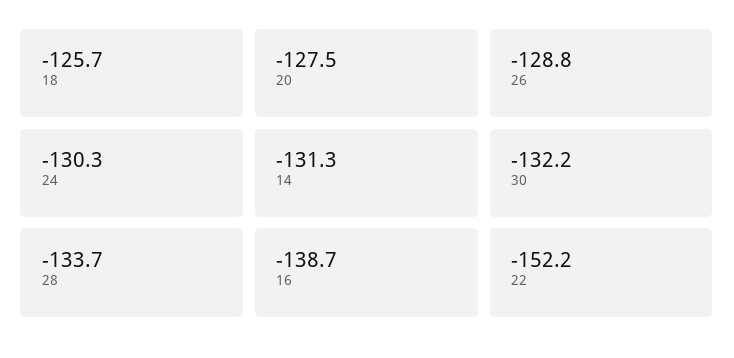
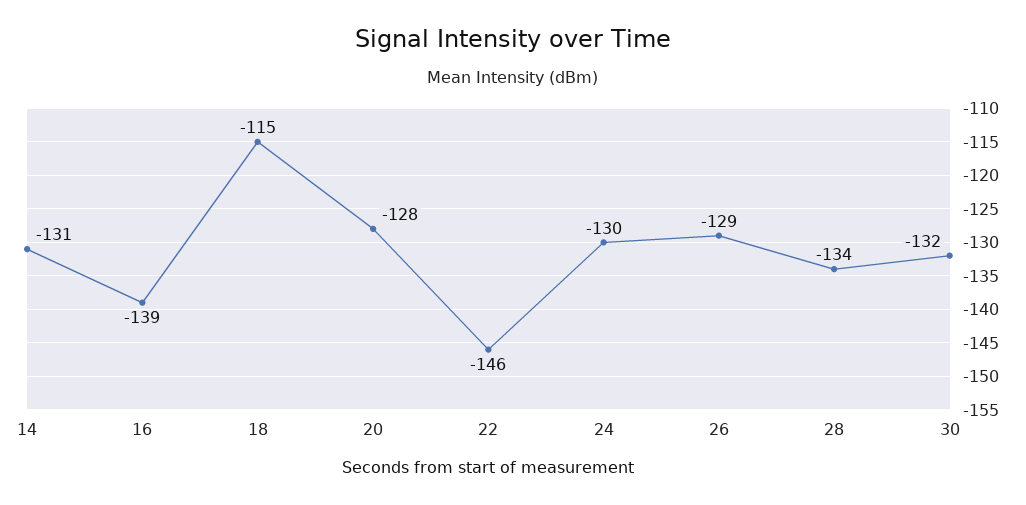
18: -125.7 -> -115
22: -152.2 -> -146

